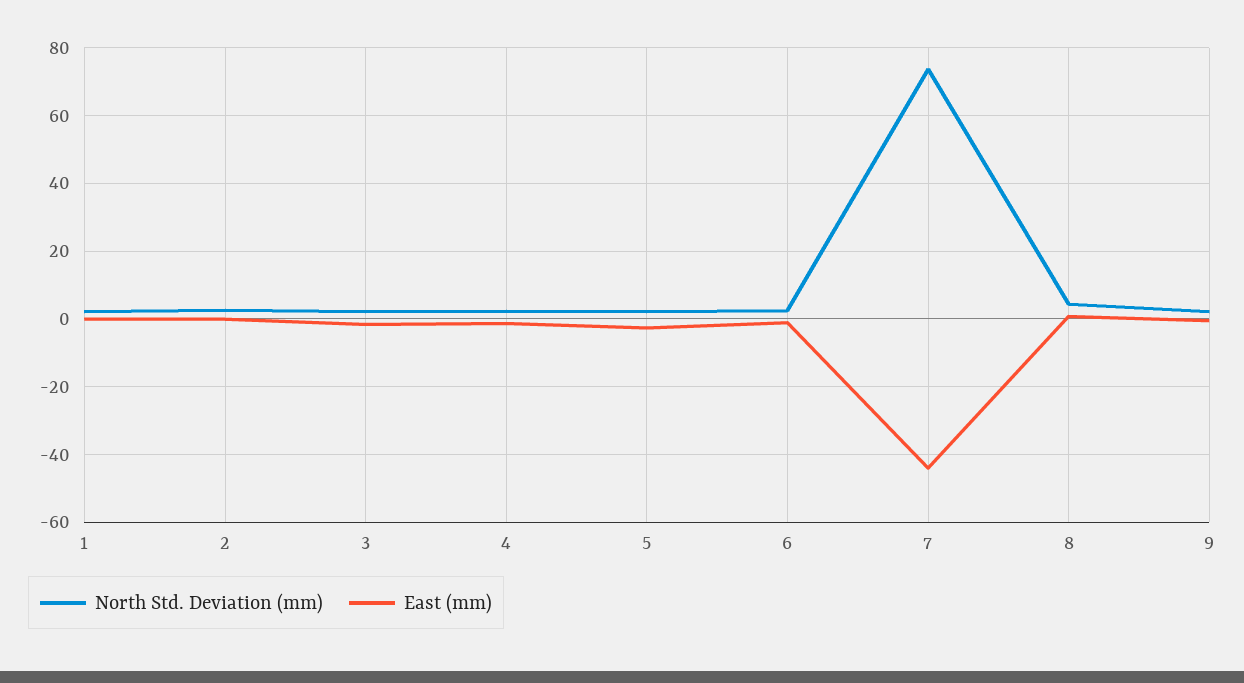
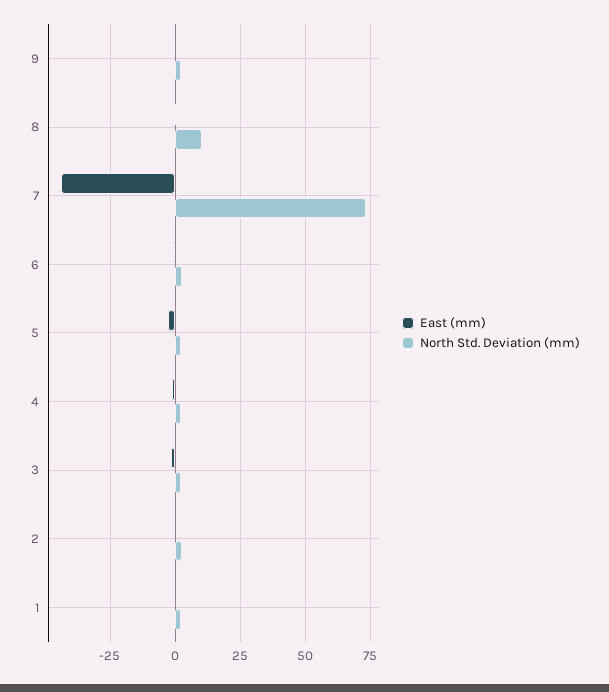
North Std. Deviation (mm), 8: 4 -> 10

